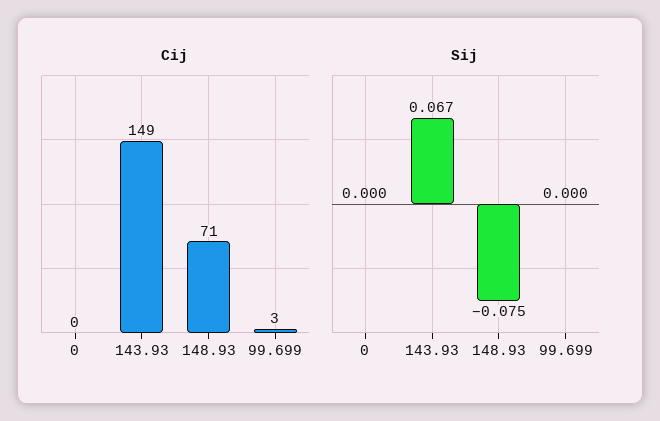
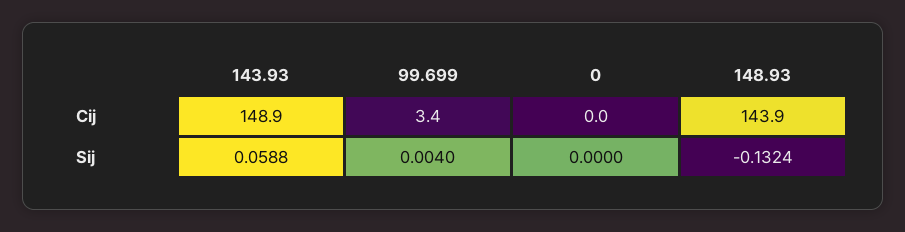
Cij, 148.93: 71 -> 143.9
Sij, 143.93: 0.067 -> 0.0588
Sij, 148.93: -0.075 -> -0.1324
Sij, 99.699: 0 -> 0.004

